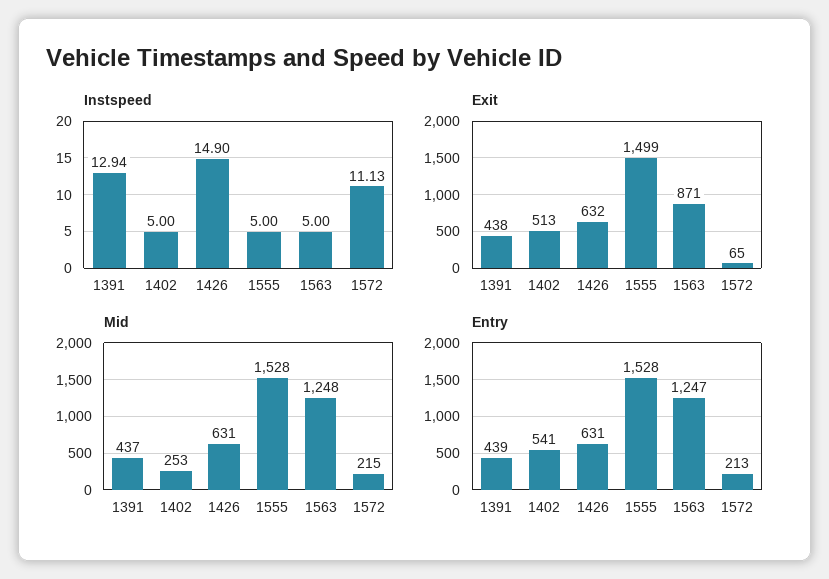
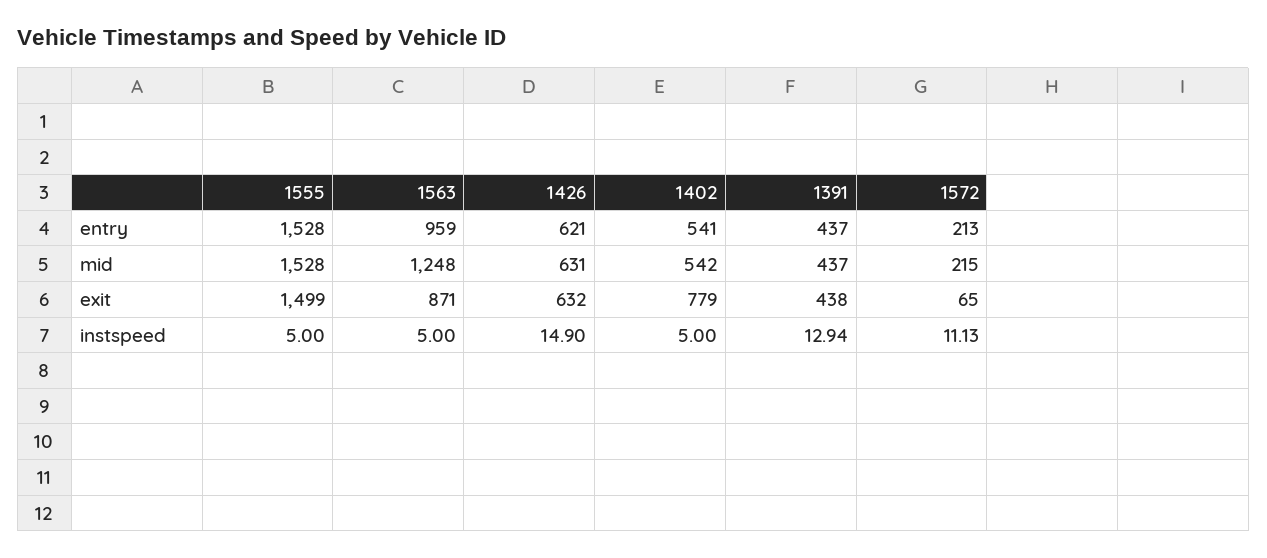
Exit, 1402: 513 -> 779
Mid, 1402: 253 -> 542
Entry, 1391: 439 -> 437
Entry, 1426: 631 -> 621
Entry, 1563: 1247 -> 959

